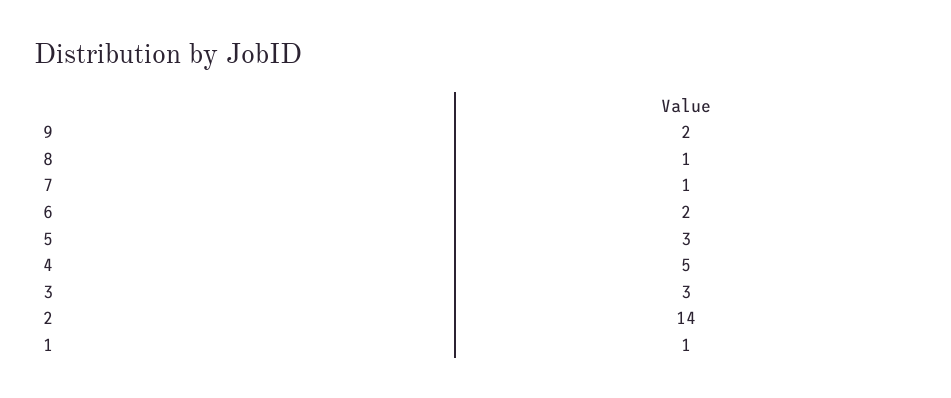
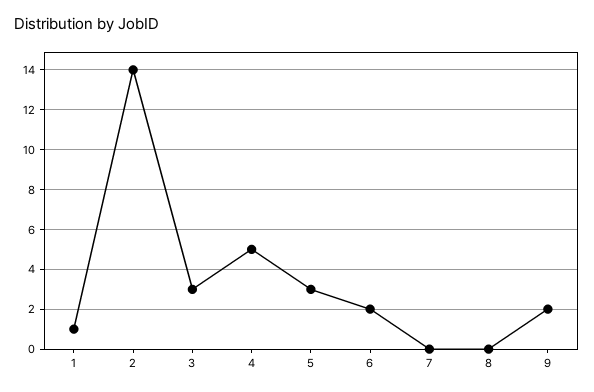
8: 1 -> 0
7: 1 -> 0

